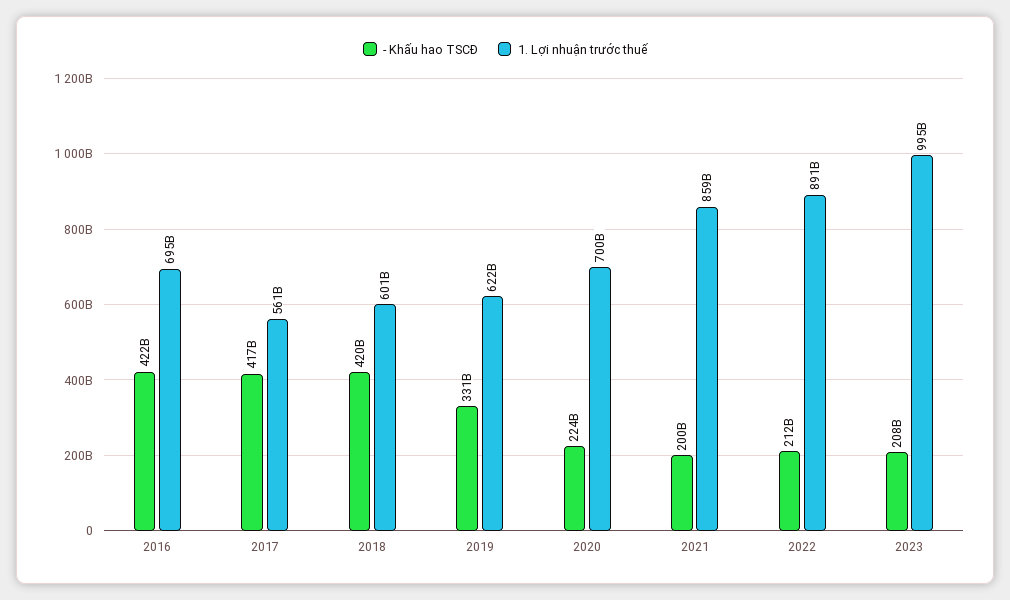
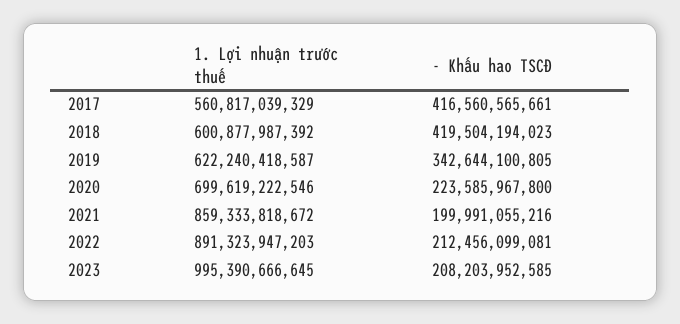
- Khấu hao TSCĐ, 2016: 422000000000 -> none
1. Lợi nhuận trước thuế, 2016: 695000000000 -> none
- Khấu hao TSCĐ, 2019: 331000000000 -> 342644100805

